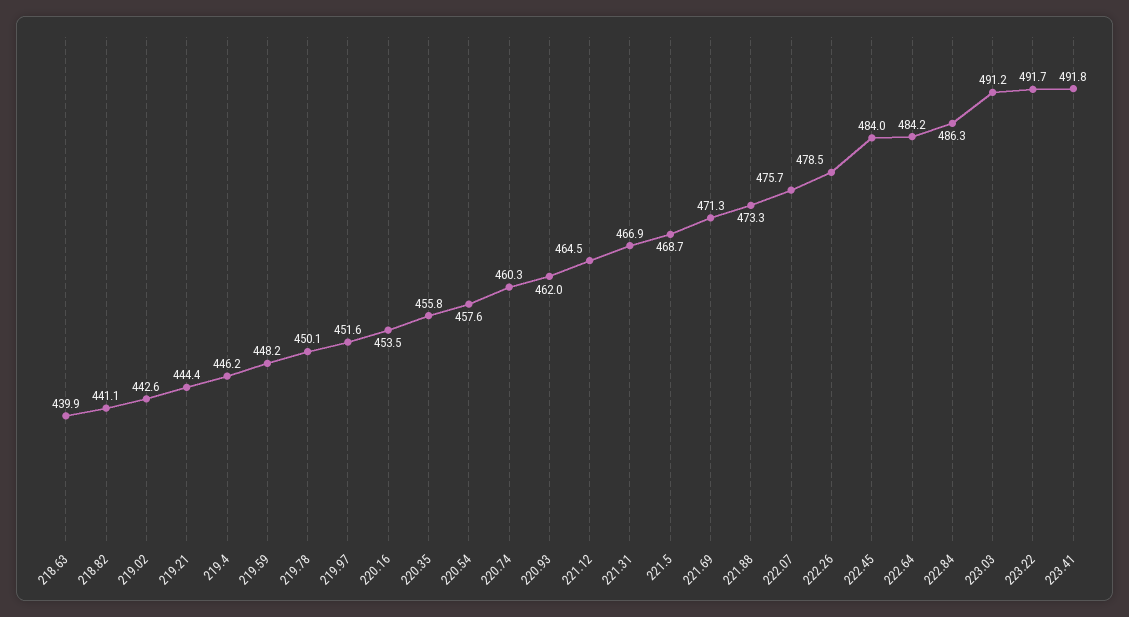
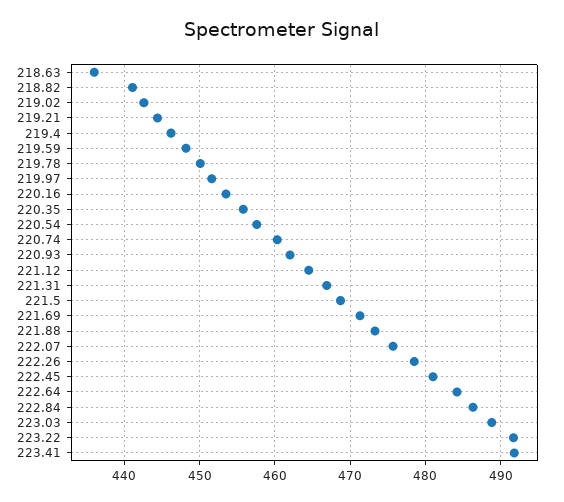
218.63: 439.9 -> 436
222.45: 484 -> 481
223.03: 491.2 -> 489

